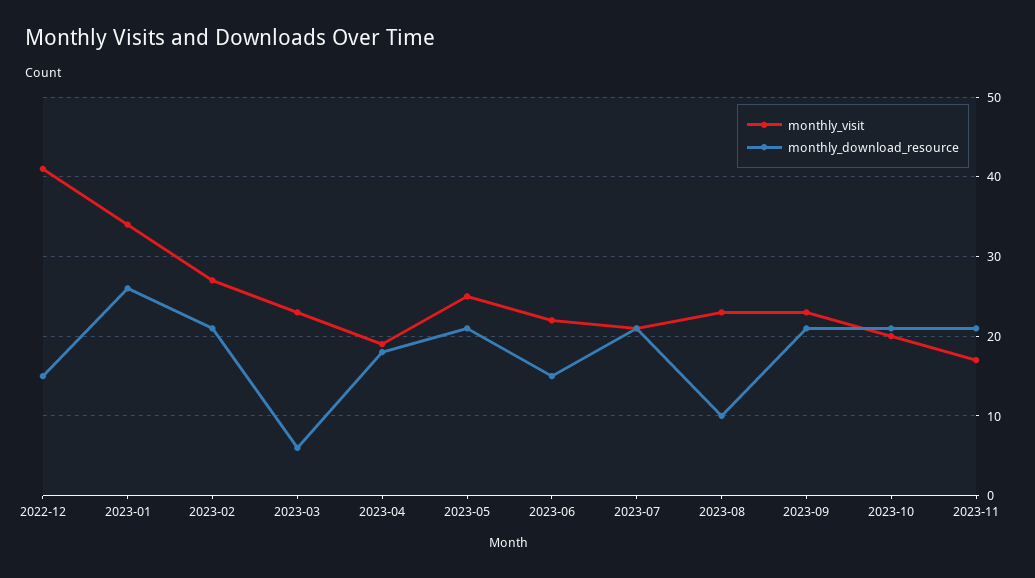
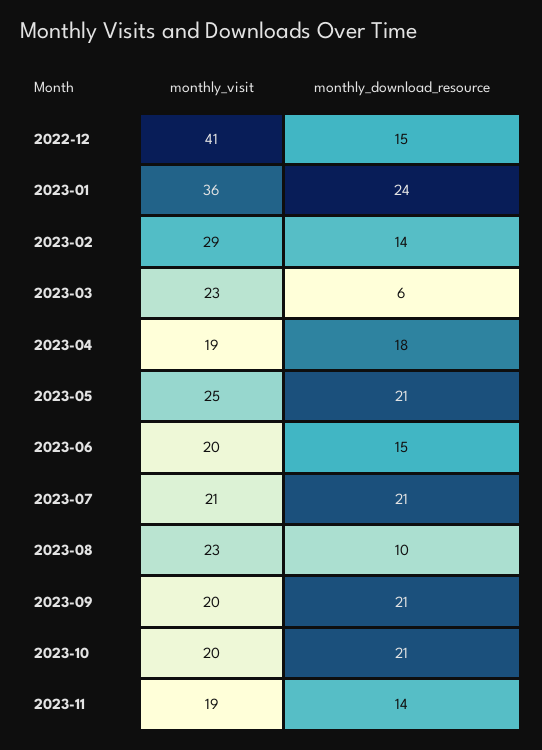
monthly_visit, 2023-01: 34 -> 36
monthly_download_resource, 2023-01: 26 -> 24
monthly_visit, 2023-02: 27 -> 29
monthly_download_resource, 2023-02: 21 -> 14
monthly_visit, 2023-06: 22 -> 20
monthly_visit, 2023-09: 23 -> 20
monthly_visit, 2023-11: 17 -> 19
monthly_download_resource, 2023-11: 21 -> 14

